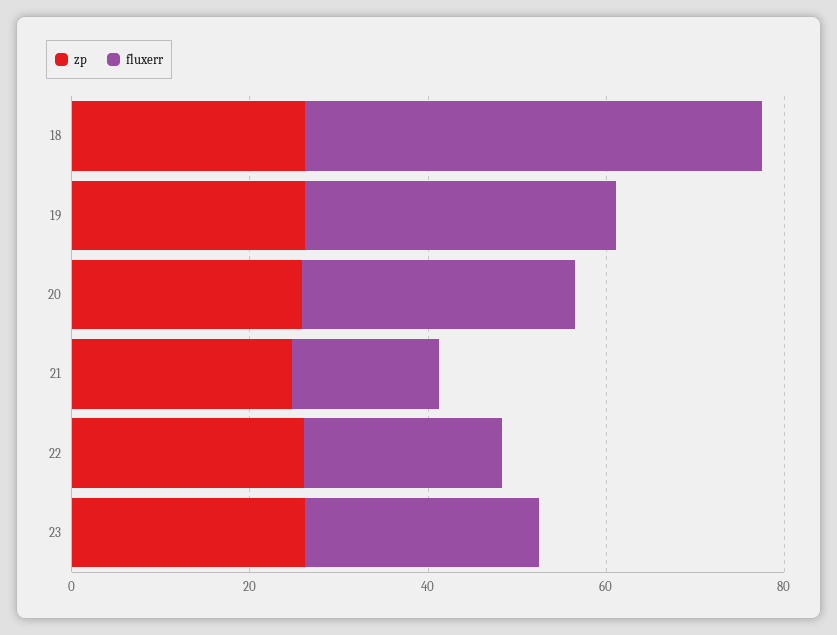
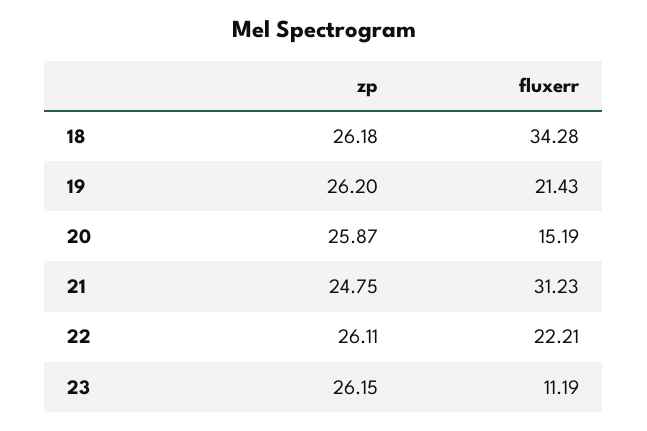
fluxerr, 18: 50 -> 34.28
fluxerr, 19: 35 -> 21.43
fluxerr, 20: 30 -> 15.19
fluxerr, 21: 15 -> 31.23
fluxerr, 23: 25 -> 11.19

